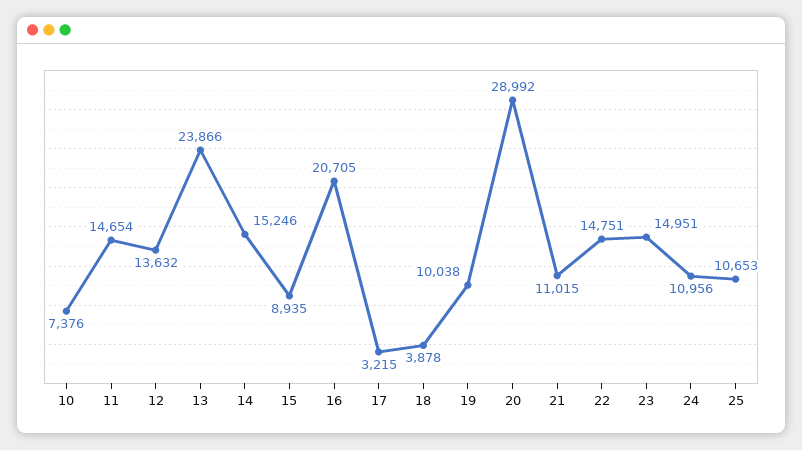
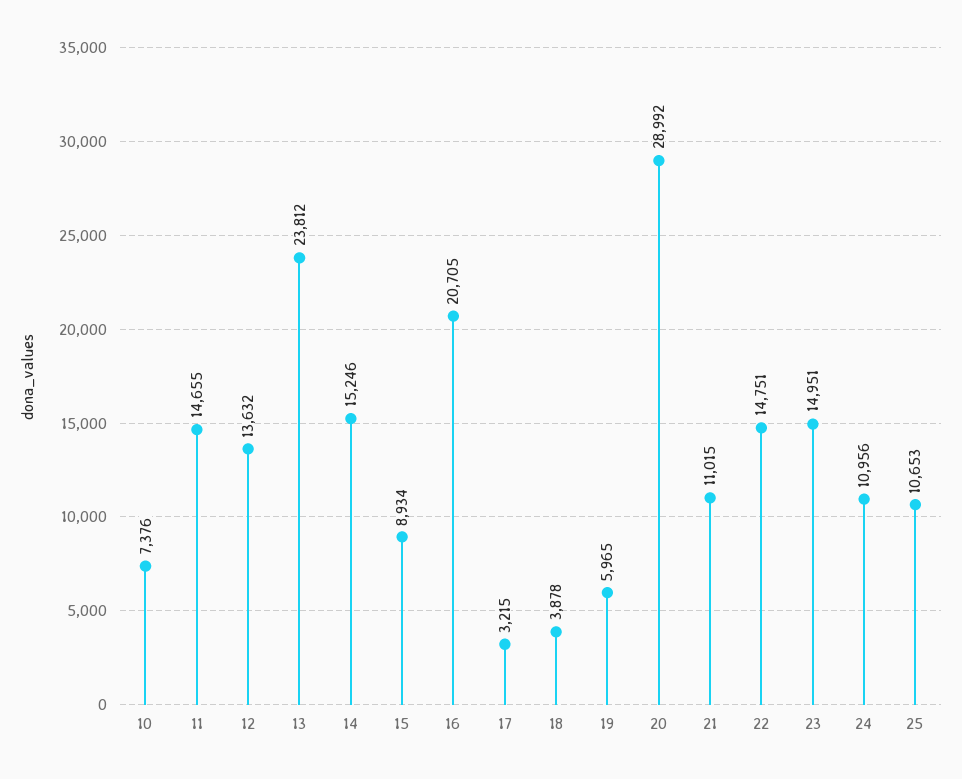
11: 14654 -> 14655
13: 23866 -> 23812
15: 8935 -> 8934
19: 10038 -> 5965

